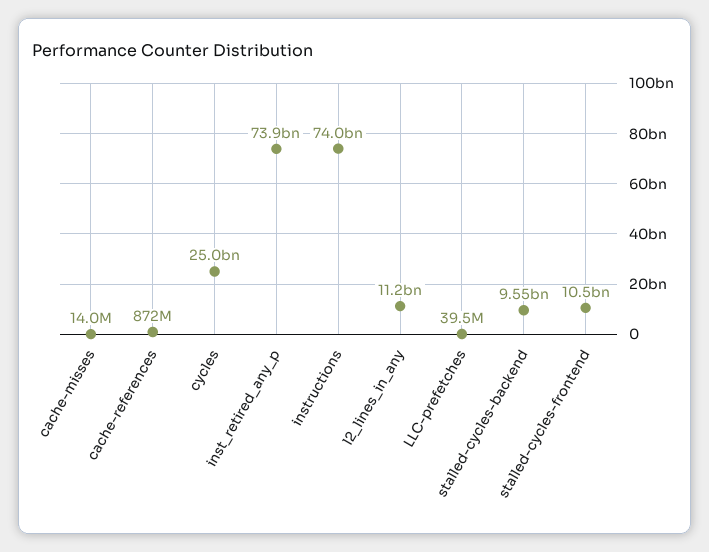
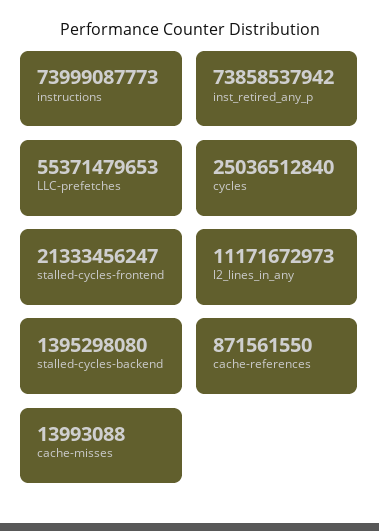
LLC-prefetches: 39500000 -> 55371479653
stalled-cycles-backend: 9550000000 -> 1395298080
stalled-cycles-frontend: 10500000000 -> 21333456247

